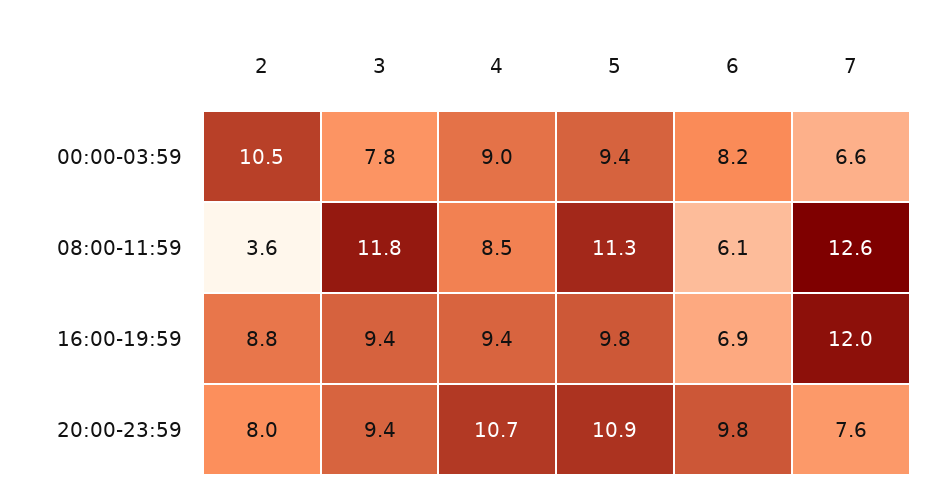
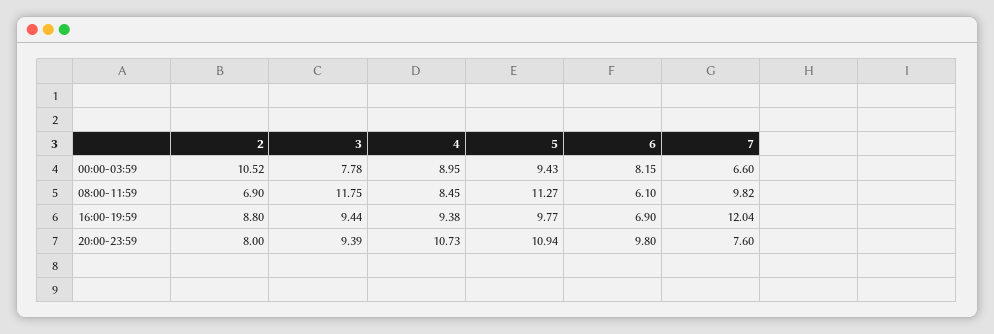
2, 08:00-11:59: 3.6 -> 6.9
7, 08:00-11:59: 12.6 -> 9.82

